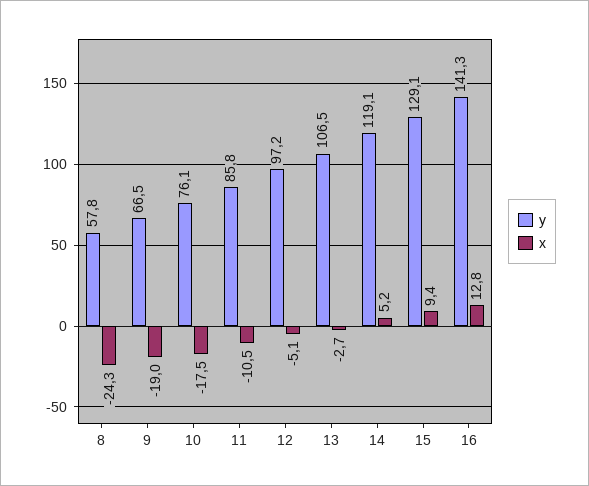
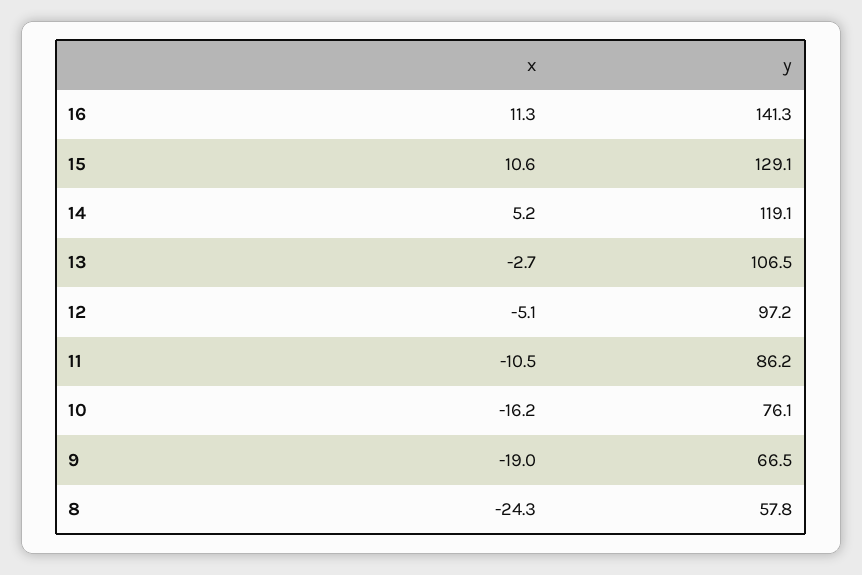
x, 10: -17.5 -> -16.2
y, 11: 85.8 -> 86.2
x, 15: 9.4 -> 10.6
x, 16: 12.8 -> 11.3

